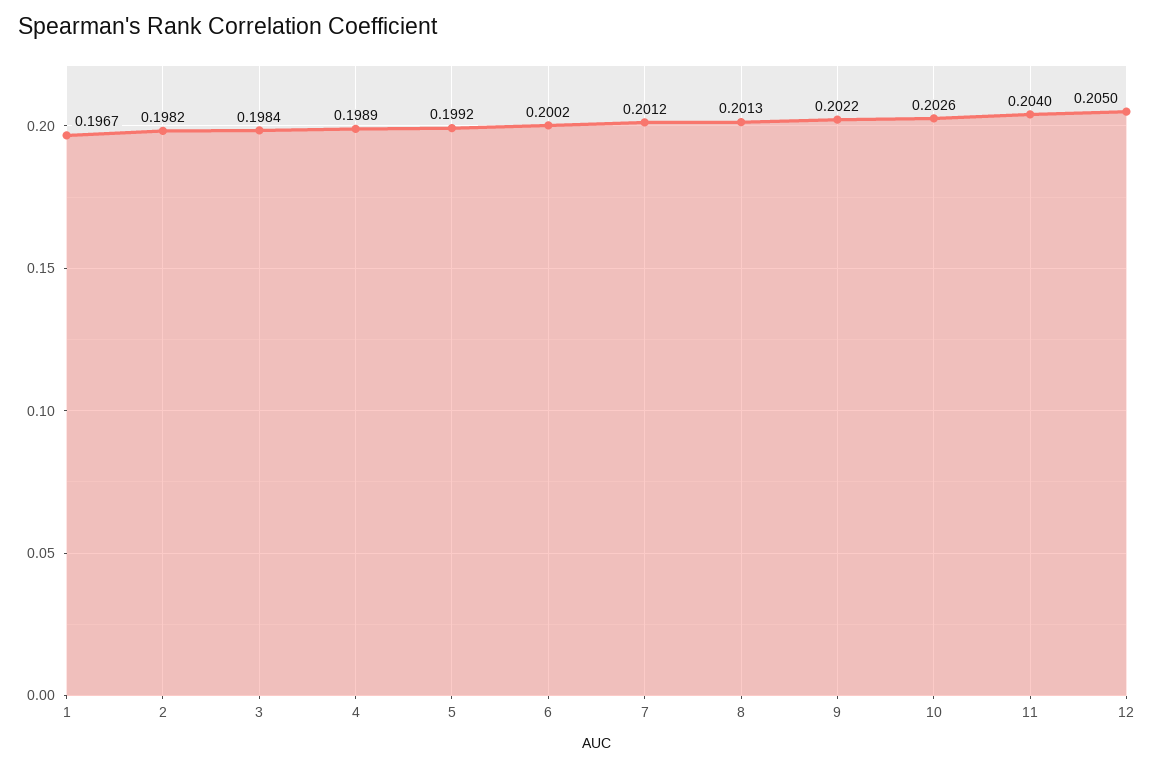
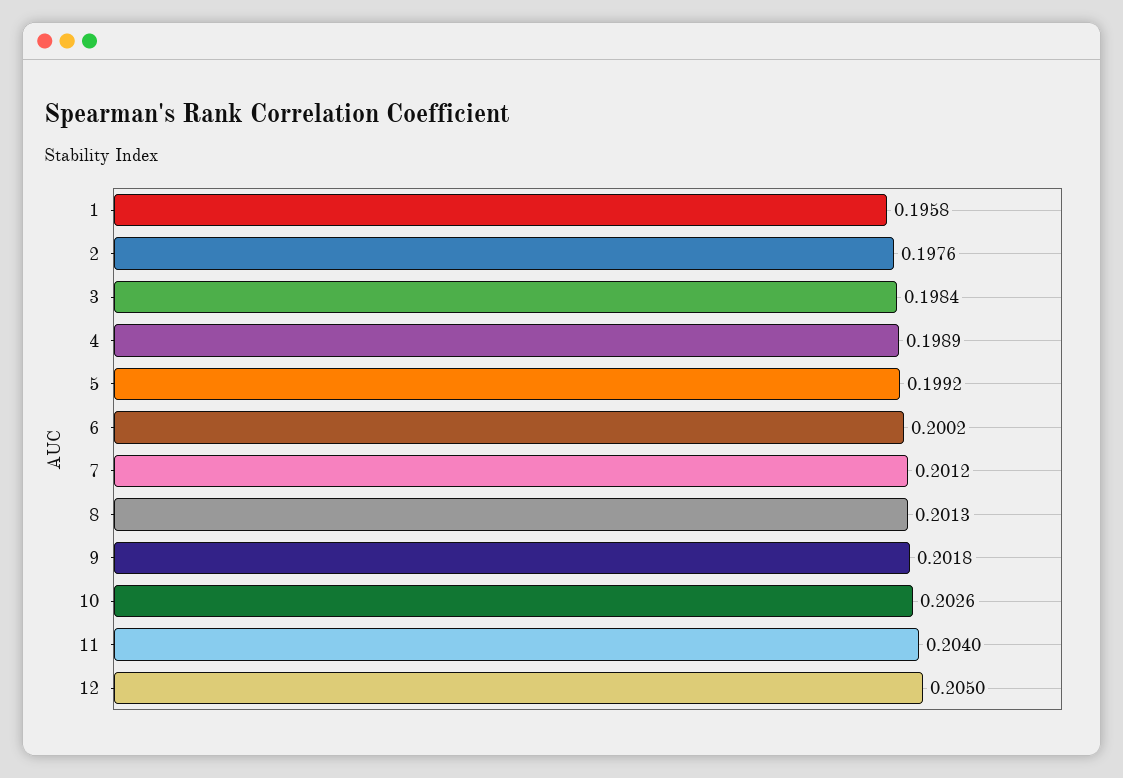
1: 0.1967 -> 0.1958
2: 0.1982 -> 0.1976
9: 0.2022 -> 0.2018

